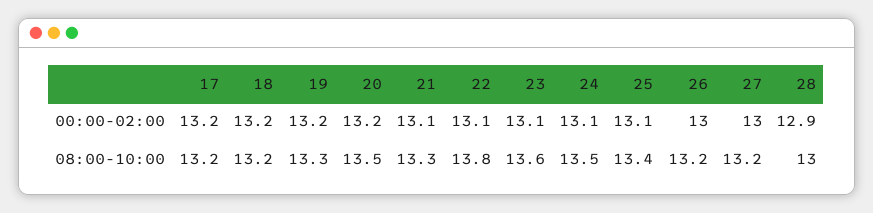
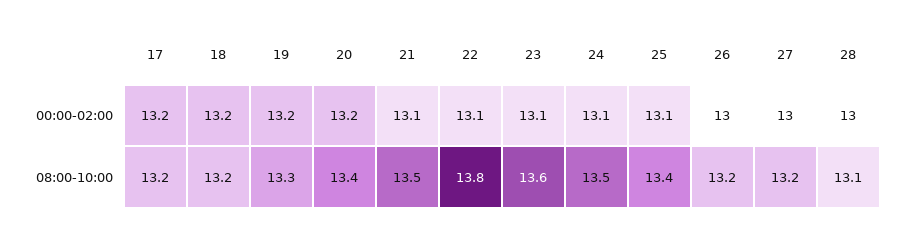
28, 00:00-02:00: 12.9 -> 13
20, 08:00-10:00: 13.5 -> 13.4
21, 08:00-10:00: 13.3 -> 13.5
28, 08:00-10:00: 13 -> 13.1

